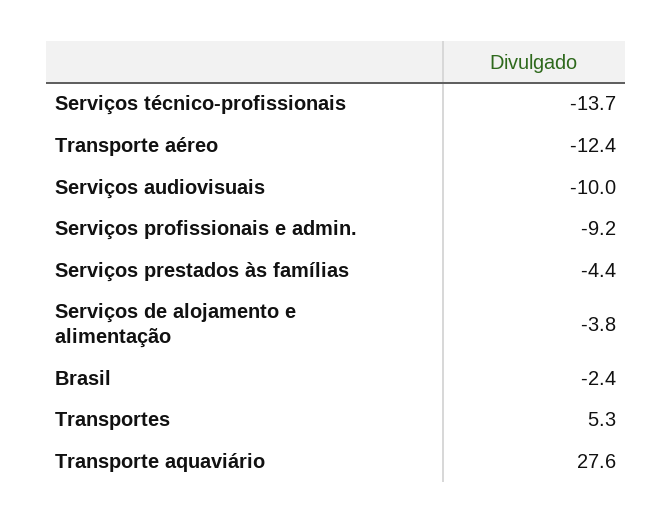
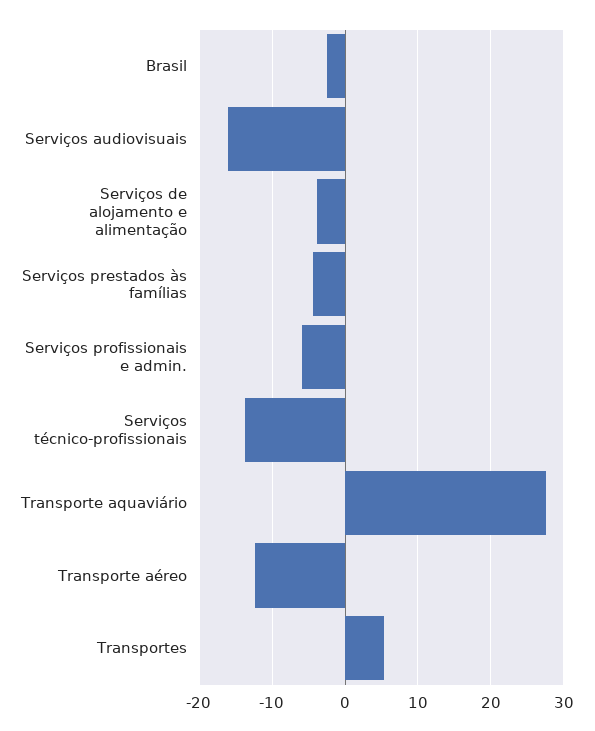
Serviços audiovisuais: -10 -> -16
Serviços profissionais e admin.: -9.2 -> -6

